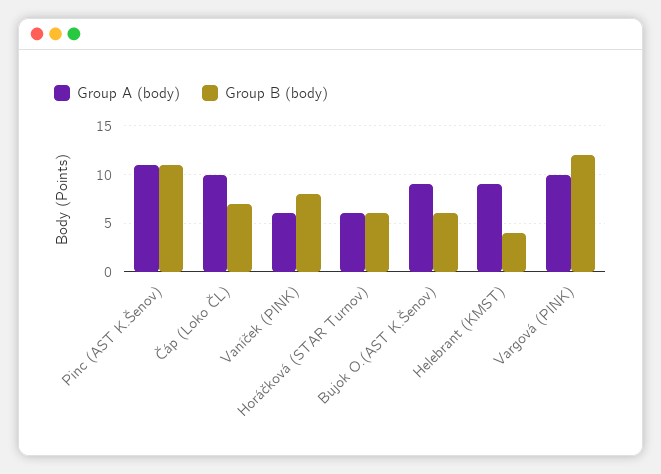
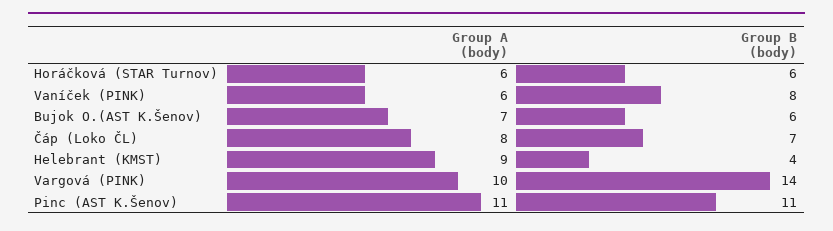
Group A (body), Čáp (Loko ČL): 10 -> 8
Group A (body), Bujok O.(AST K.Šenov): 9 -> 7
Group B (body), Vargová (PINK): 12 -> 14

